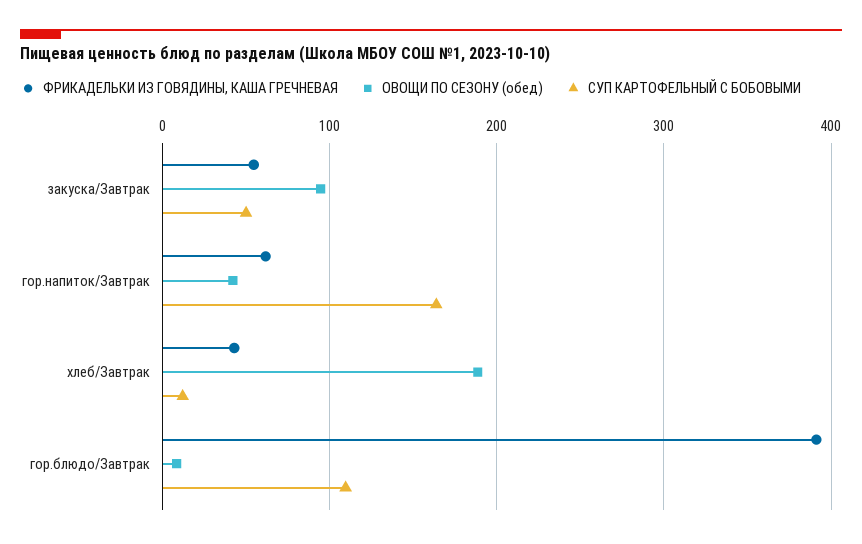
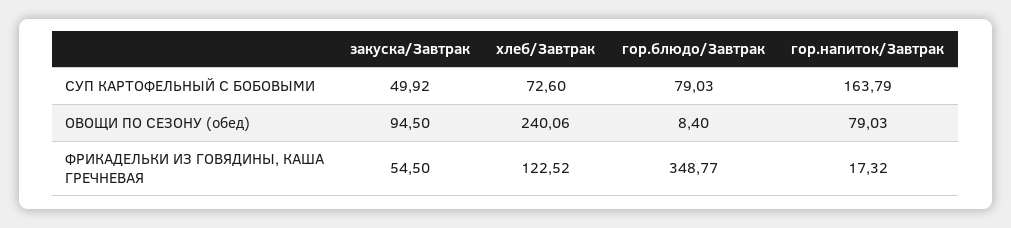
ФРИКАДЕЛЬКИ ИЗ ГОВЯДИНЫ, КАША ГРЕЧНЕВАЯ, гор.напиток/Завтрак: 60 -> 17.32
ОВОЩИ ПО СЕЗОНУ (обед), гор.напиток/Завтрак: 40 -> 79.03
ФРИКАДЕЛЬКИ ИЗ ГОВЯДИНЫ, КАША ГРЕЧНЕВАЯ, хлеб/Завтрак: 40 -> 122.52
ОВОЩИ ПО СЕЗОНУ (обед), хлеб/Завтрак: 190 -> 240.06
СУП КАРТОФЕЛЬНЫЙ С БОБОВЫМИ, хлеб/Завтрак: 10 -> 72.6
ФРИКАДЕЛЬКИ ИЗ ГОВЯДИНЫ, КАША ГРЕЧНЕВАЯ, гор.блюдо/Завтрак: 390 -> 348.77
СУП КАРТОФЕЛЬНЫЙ С БОБОВЫМИ, гор.блюдо/Завтрак: 110 -> 79.03

